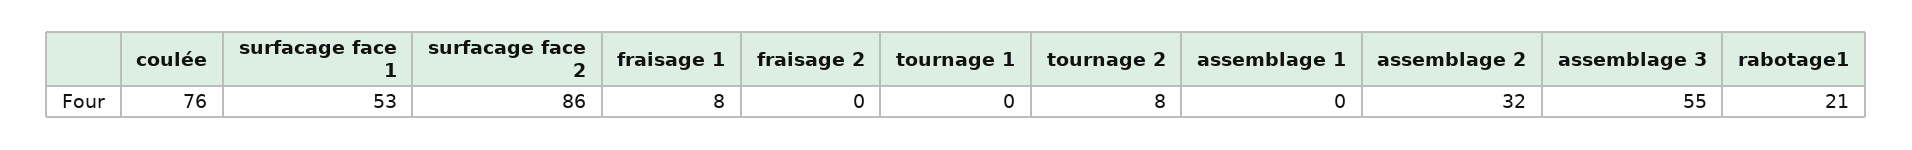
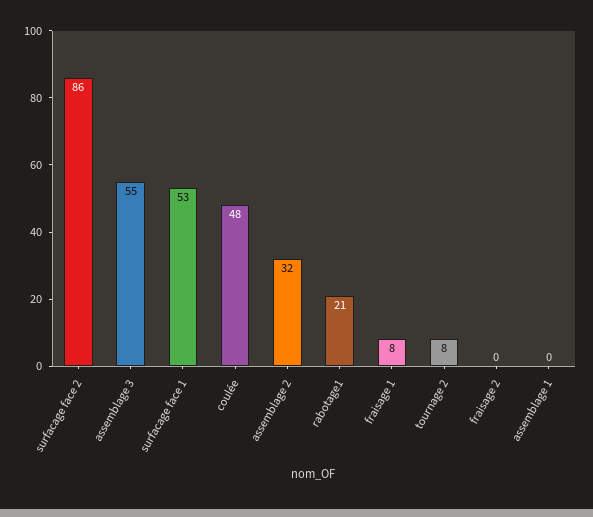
coulée: 76 -> 48
tournage 1: 0 -> none

